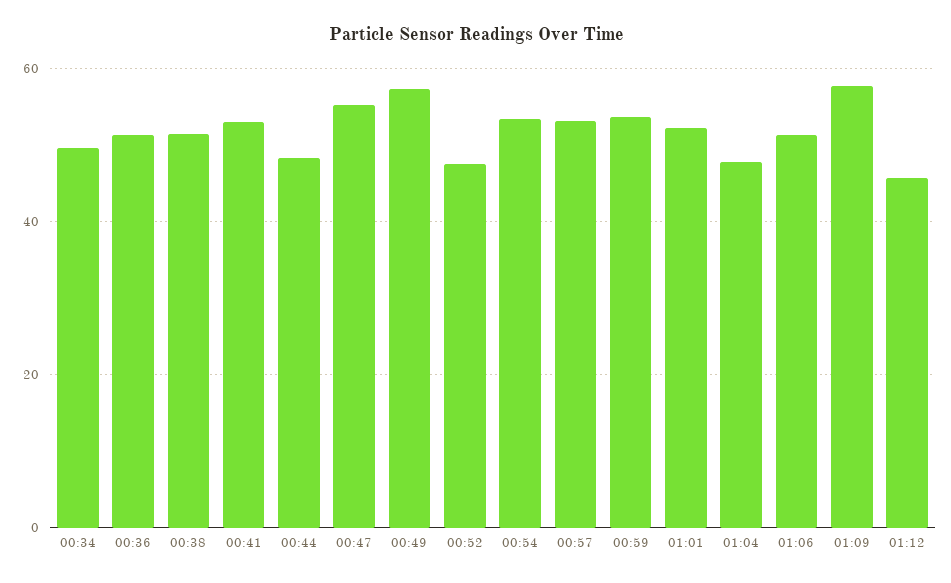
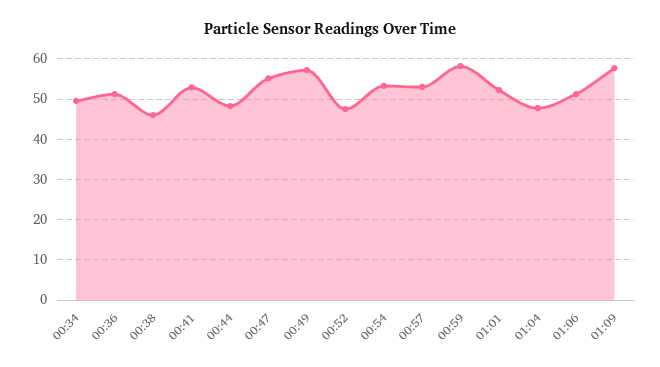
00:38: 52 -> 46
00:59: 54 -> 58
01:12: 46 -> none

